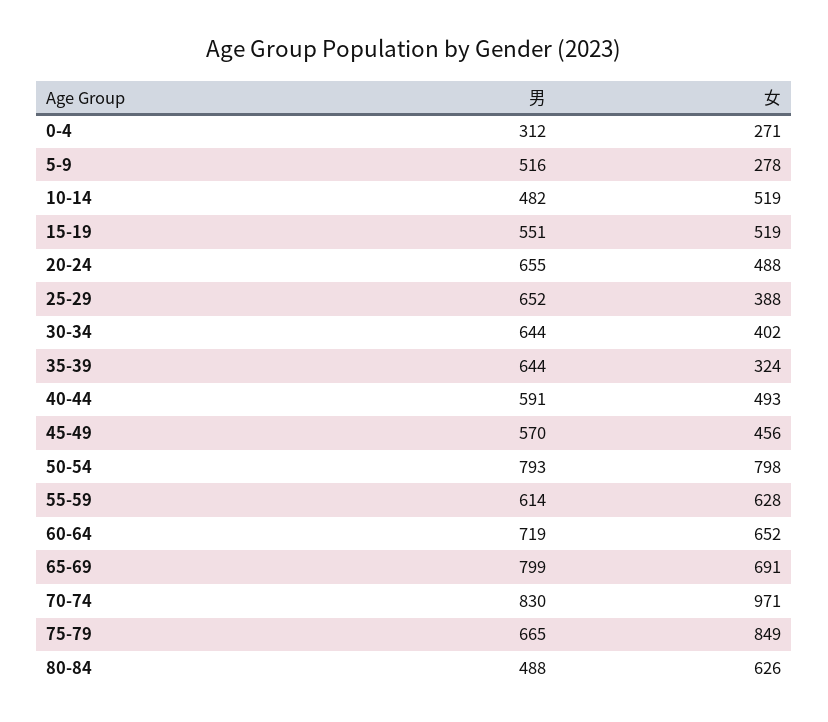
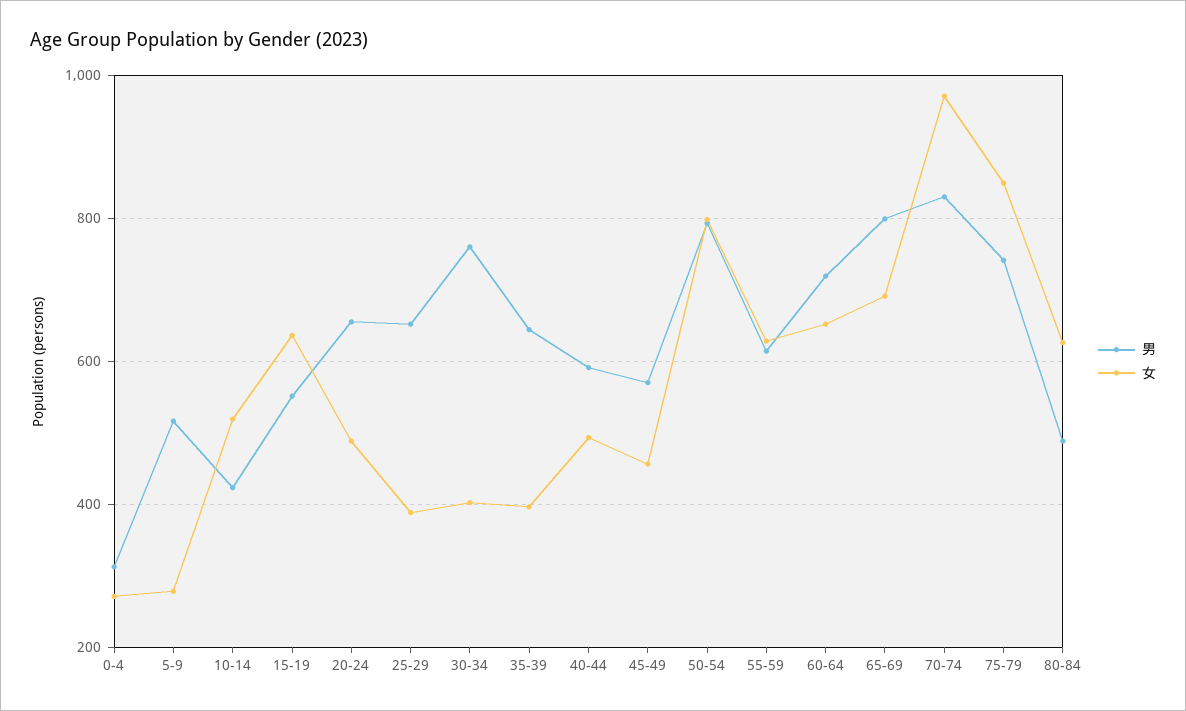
男, 10-14: 482 -> 420
女, 15-19: 519 -> 640
男, 30-34: 644 -> 760
女, 35-39: 324 -> 400
男, 75-79: 665 -> 740

